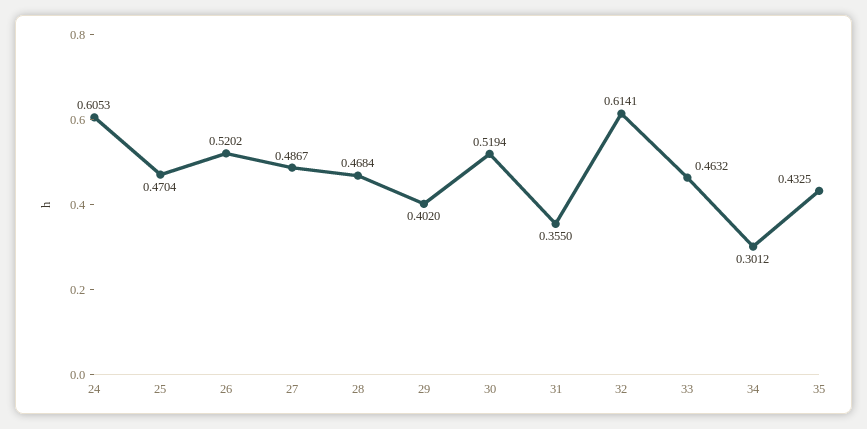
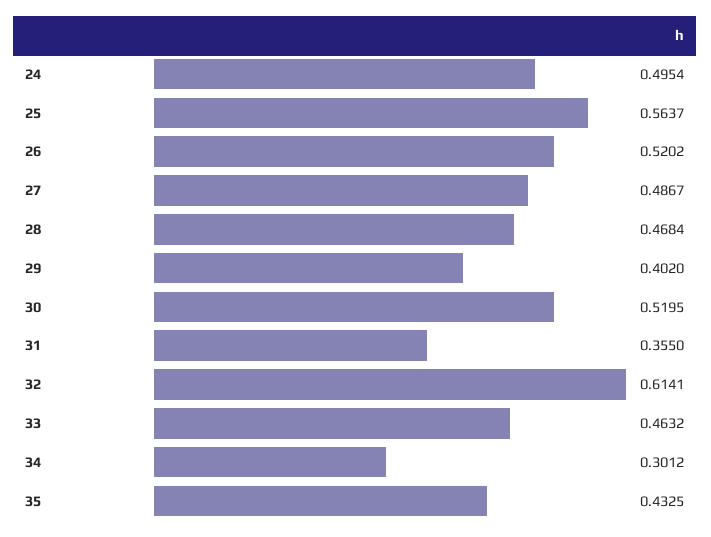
24: 0.6053 -> 0.4954
25: 0.4704 -> 0.5637
30: 0.5194 -> 0.5195

